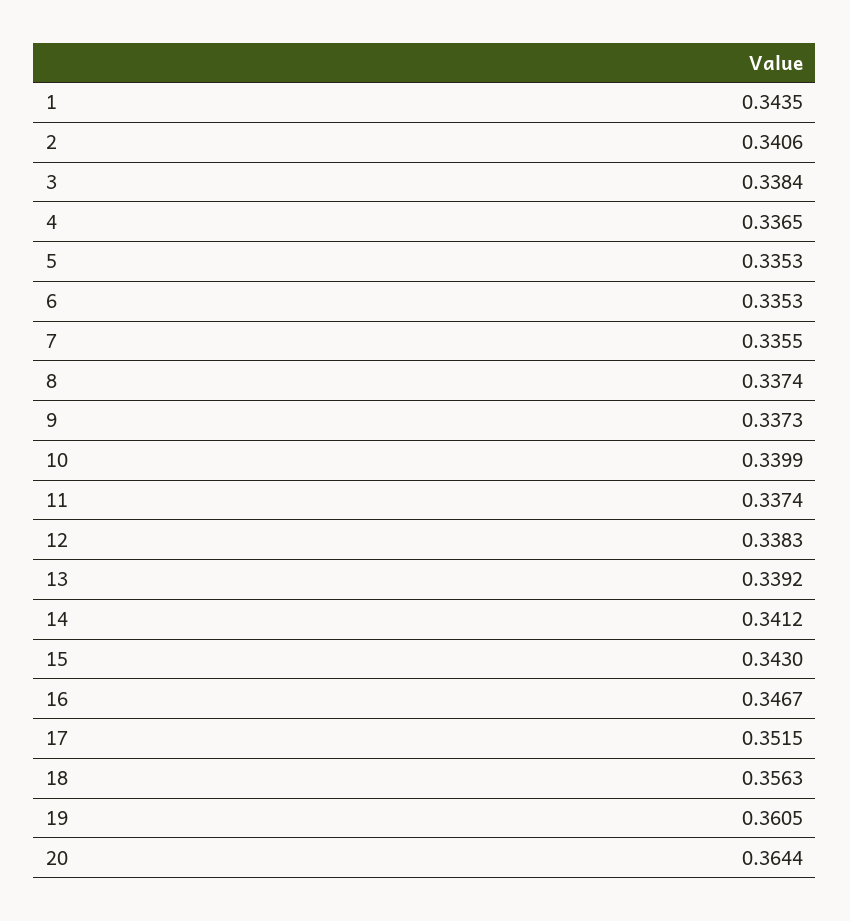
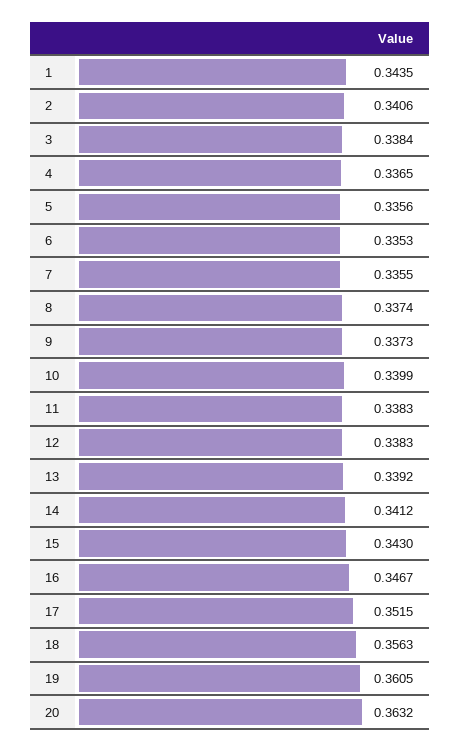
5: 0.3353 -> 0.3356
11: 0.3374 -> 0.3383
20: 0.3644 -> 0.3632

